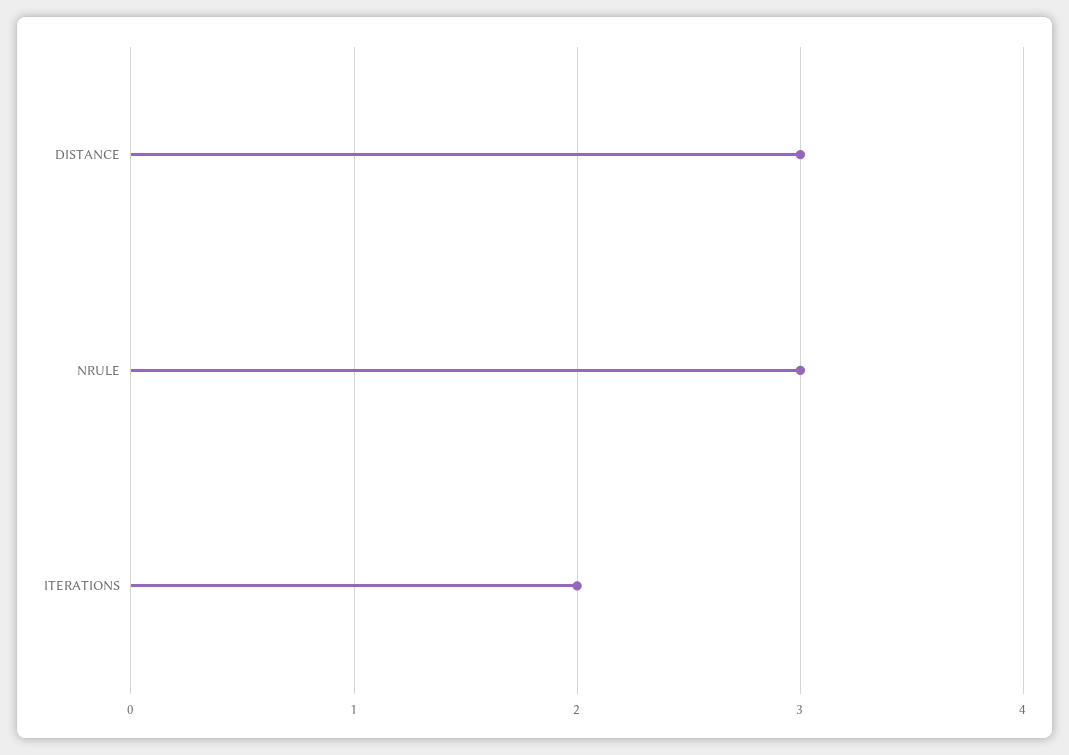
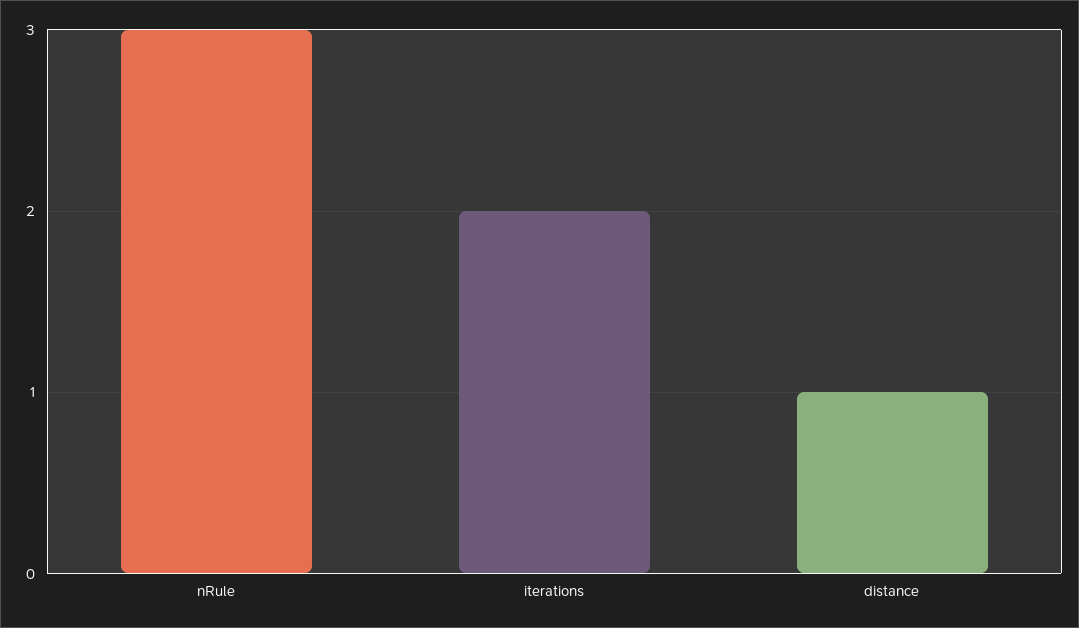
DISTANCE: 3 -> 1

